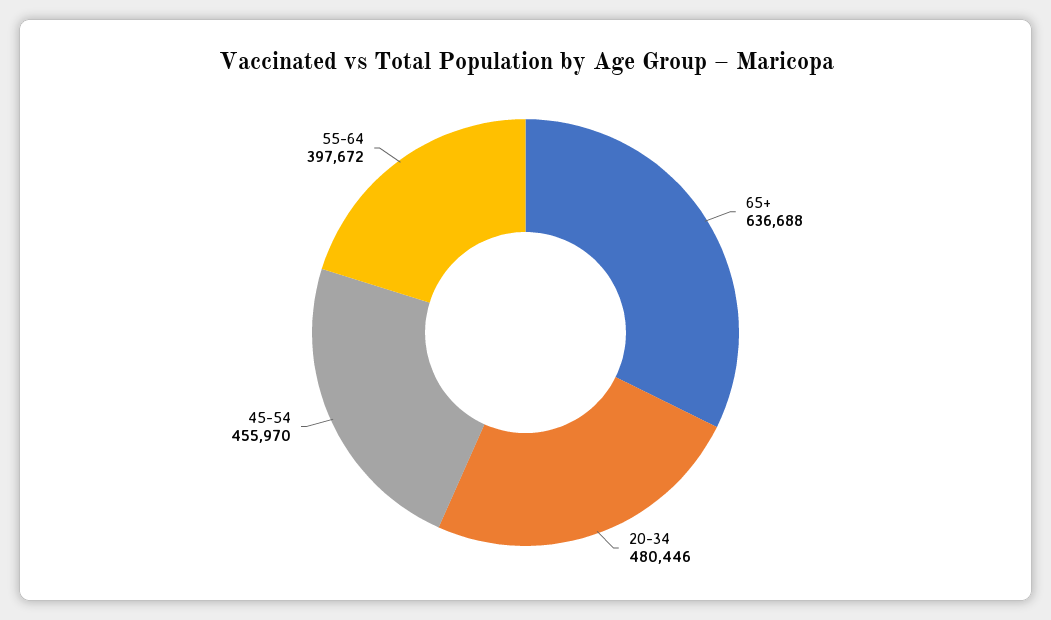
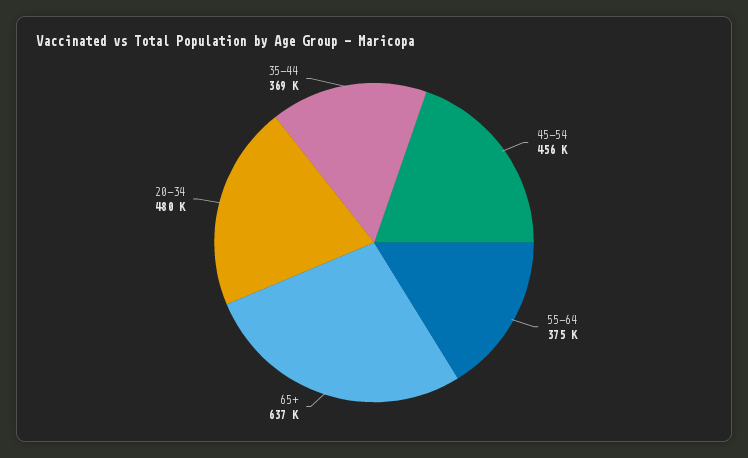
55-64: 397672 -> 375000
35-44: none -> 369000

